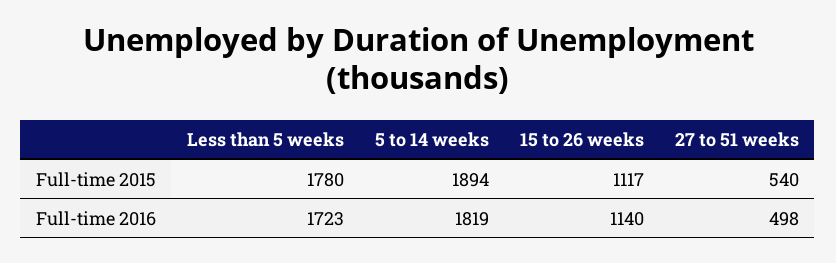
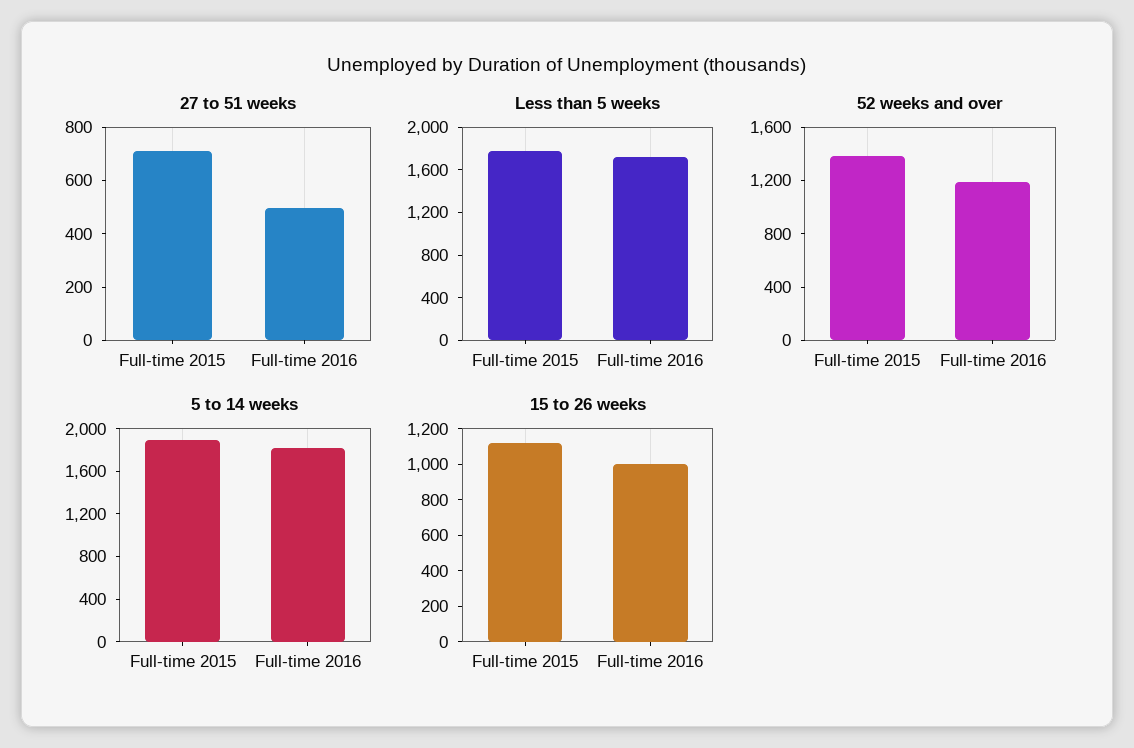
27 to 51 weeks, Full-time 2015: 540 -> 700
15 to 26 weeks, Full-time 2016: 1140 -> 1000
52 weeks and over, Full-time 2015: none -> 1400
52 weeks and over, Full-time 2016: none -> 1200

